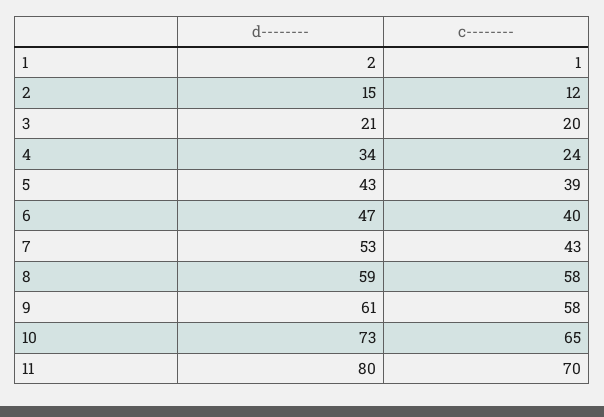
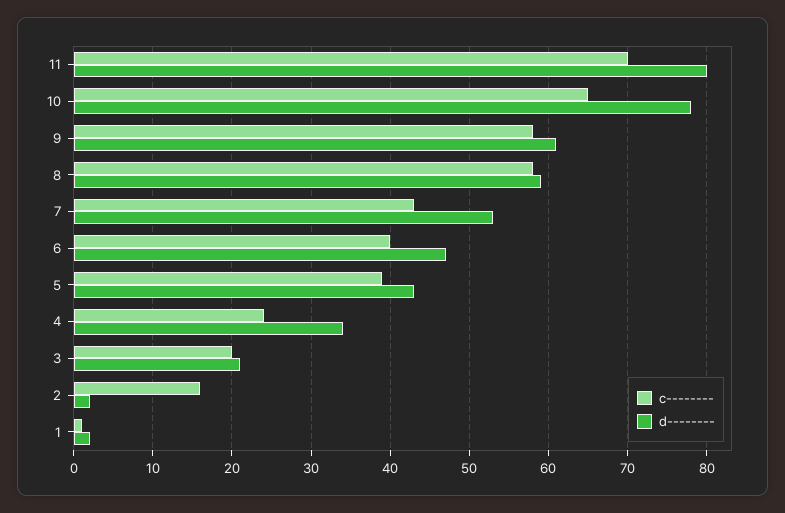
d--------, 2: 15 -> 2
c--------, 2: 12 -> 16
d--------, 10: 73 -> 78

